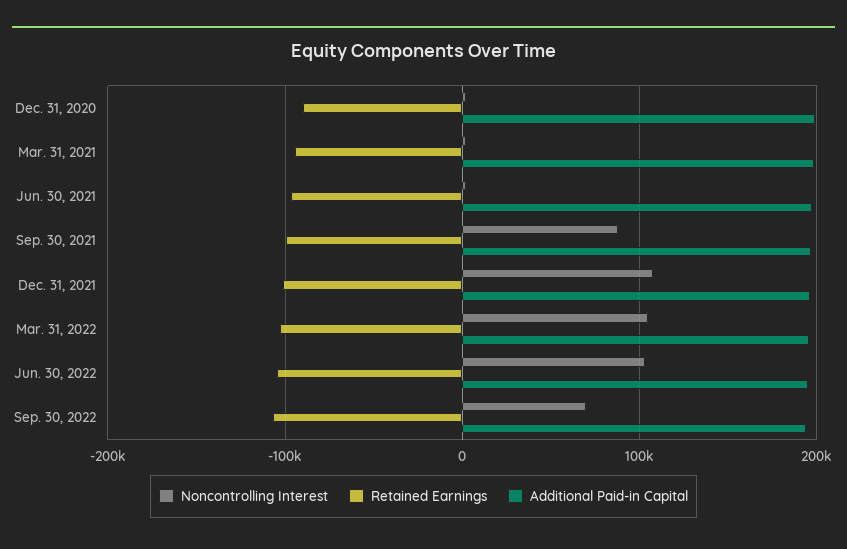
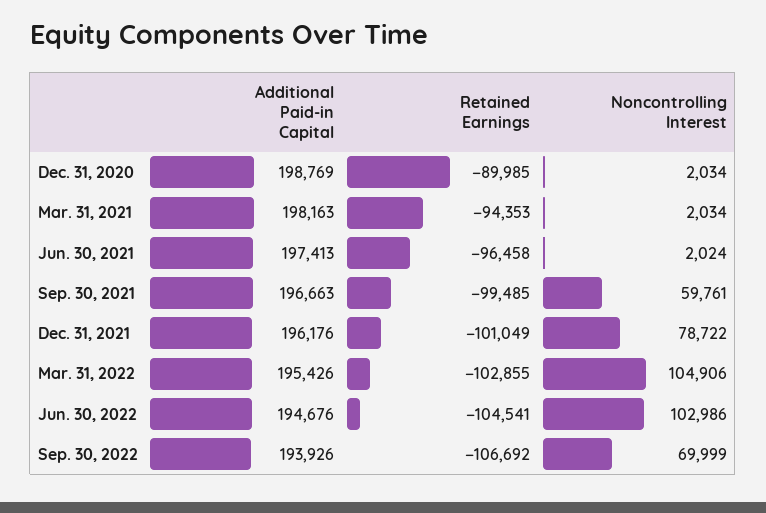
Noncontrolling Interest, Sep. 30, 2021: 90000 -> 59761
Noncontrolling Interest, Dec. 31, 2021: 110000 -> 78722

